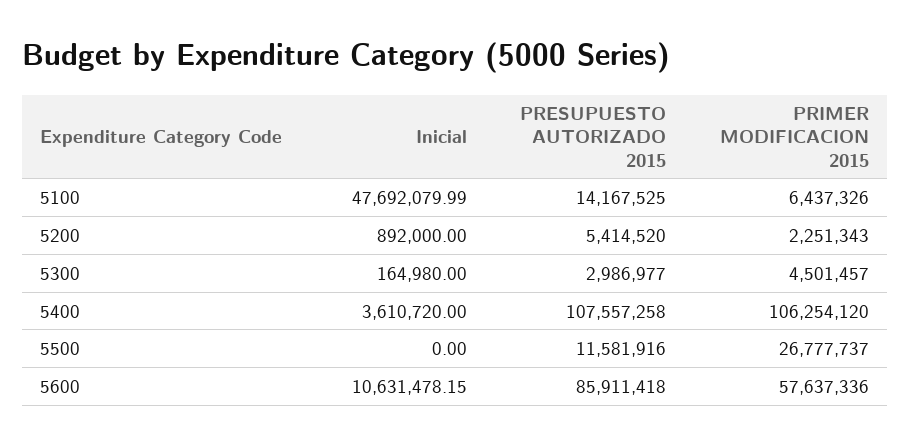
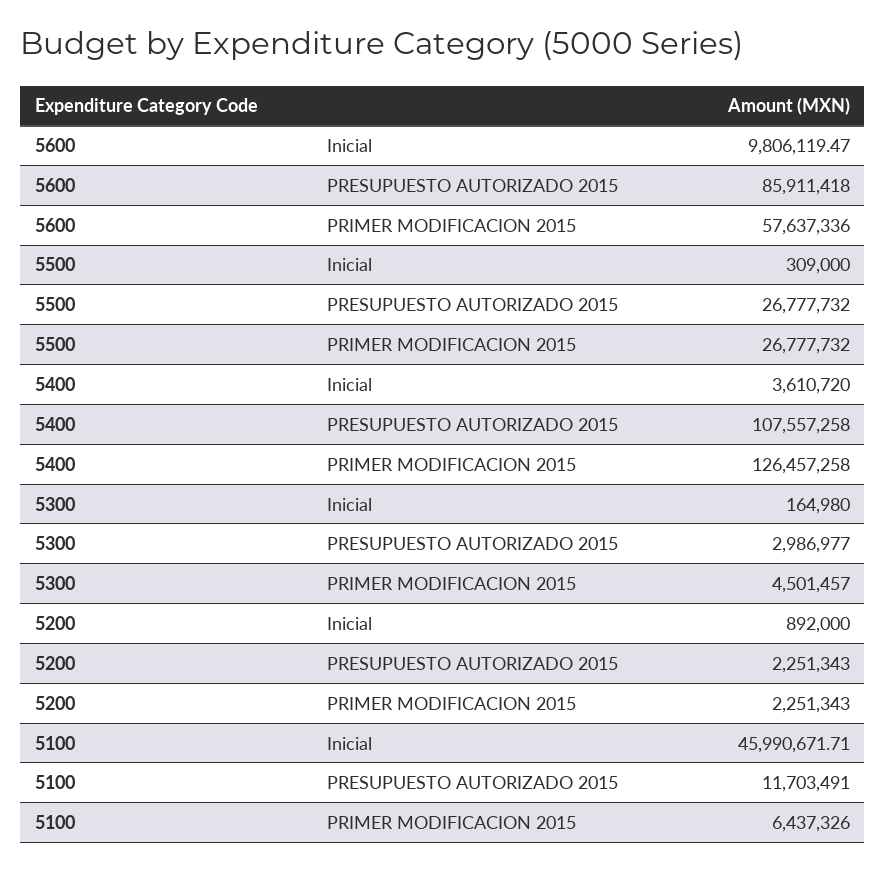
Inicial, 5100: 47692079.99 -> 45990671.71
PRESUPUESTO AUTORIZADO 2015, 5100: 14167525 -> 11703491
PRESUPUESTO AUTORIZADO 2015, 5200: 5414520 -> 2251343
PRIMER MODIFICACION 2015, 5400: 106254120 -> 126457258
Inicial, 5500: 0 -> 309000
PRESUPUESTO AUTORIZADO 2015, 5500: 11581916 -> 26777732
PRIMER MODIFICACION 2015, 5500: 26777737 -> 26777732
Inicial, 5600: 10631478.15 -> 9806119.47

